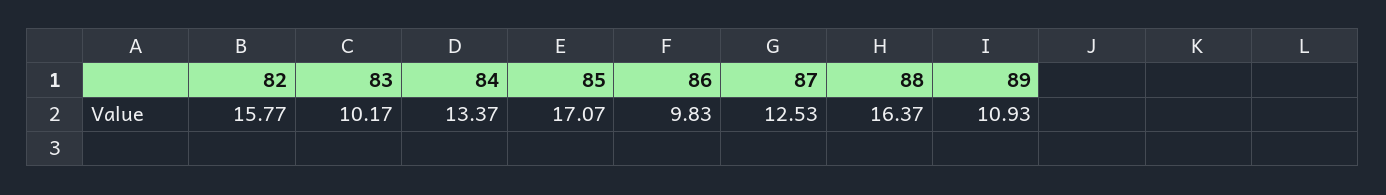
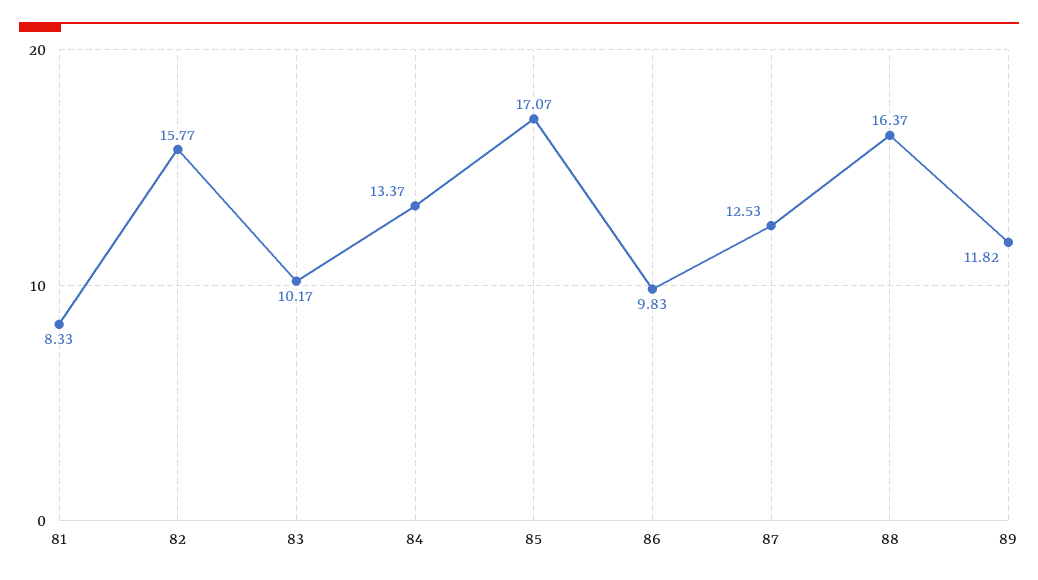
89: 10.93 -> 11.82
81: none -> 8.33

